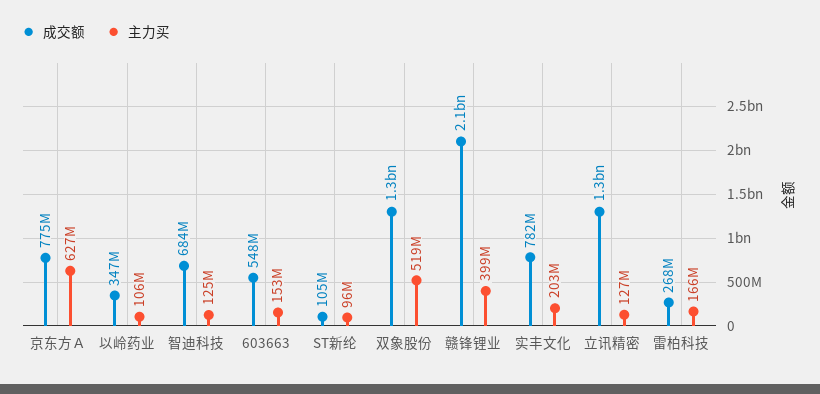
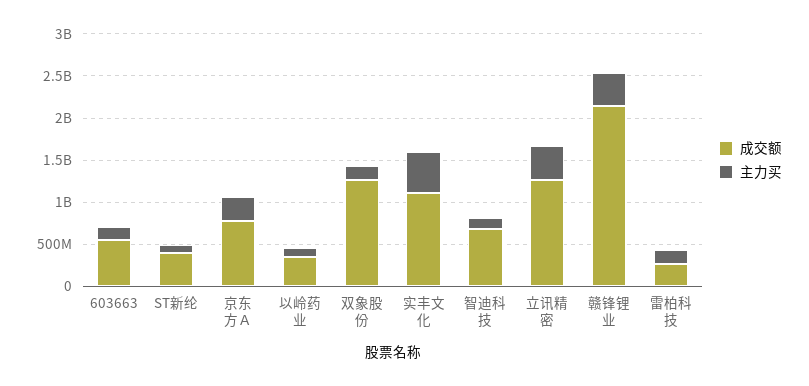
主力买, 京东方Ａ: 627000000 -> 300000000
成交额, ST新纶: 105000000 -> 400000000
主力买, 双象股份: 519000000 -> 200000000
成交额, 实丰文化: 782000000 -> 1100000000
主力买, 实丰文化: 203000000 -> 500000000
主力买, 立讯精密: 127000000 -> 400000000

